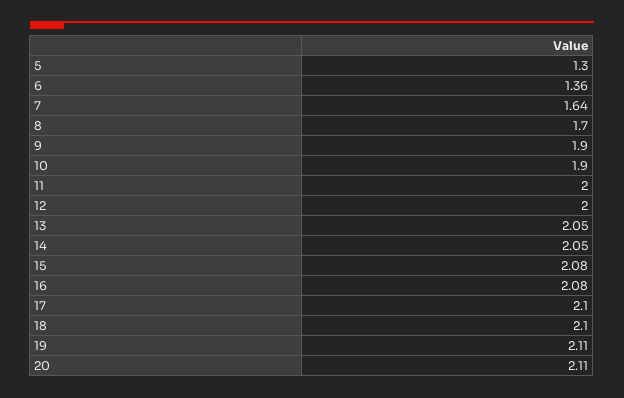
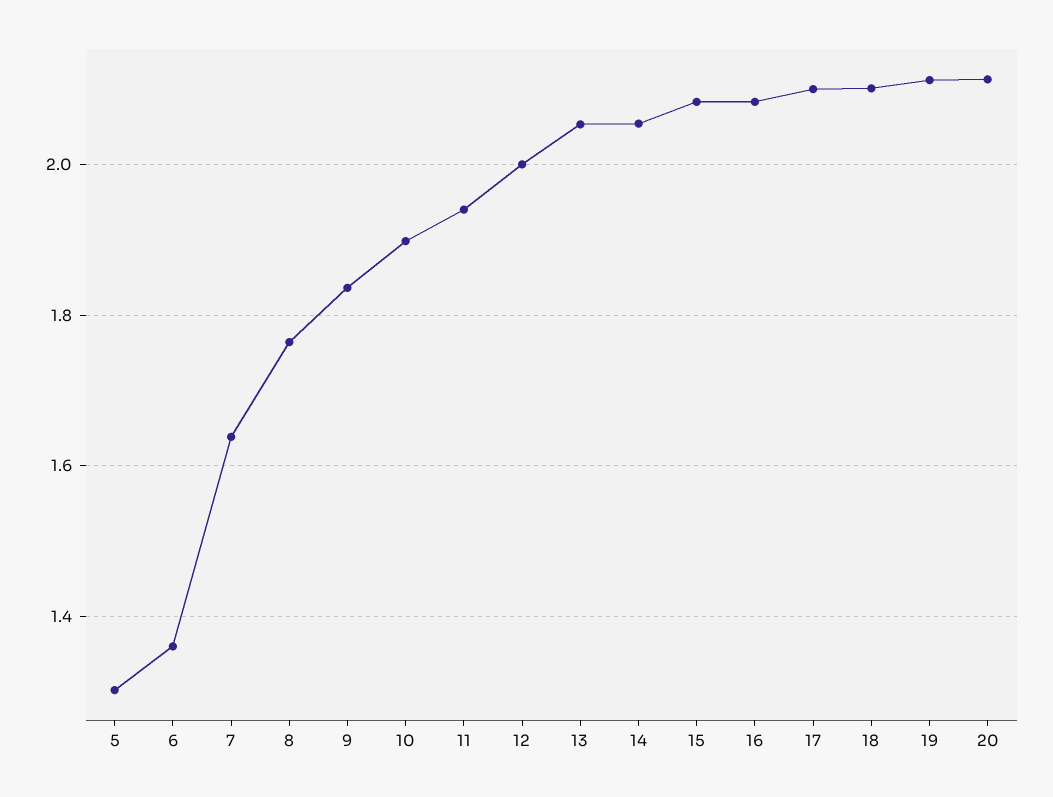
8: 1.7 -> 1.76
9: 1.9 -> 1.84
11: 2 -> 1.94

